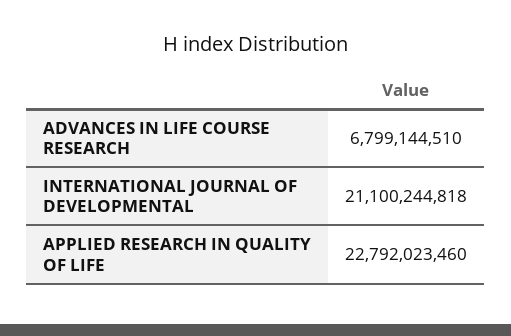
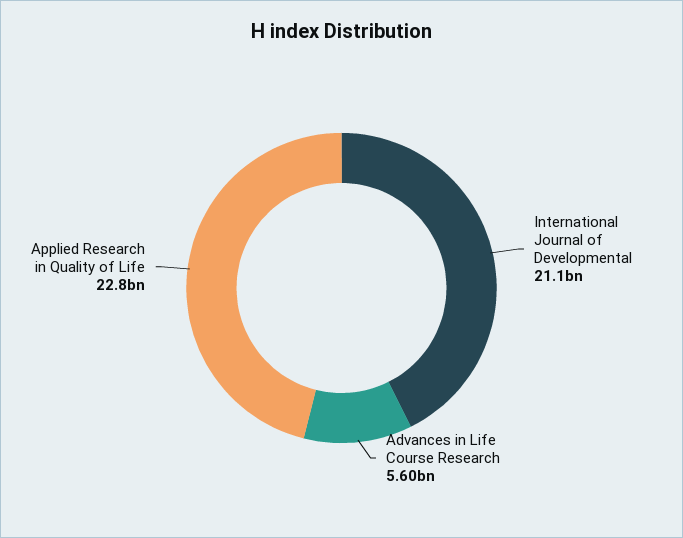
ADVANCES IN LIFE COURSE RESEARCH: 6799144510 -> 5600000000

